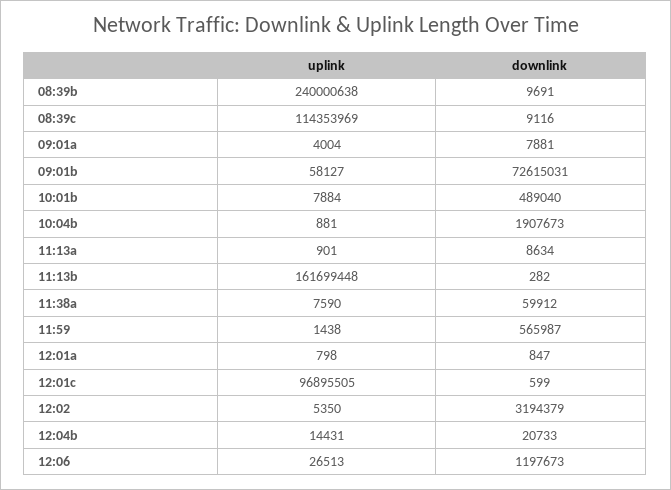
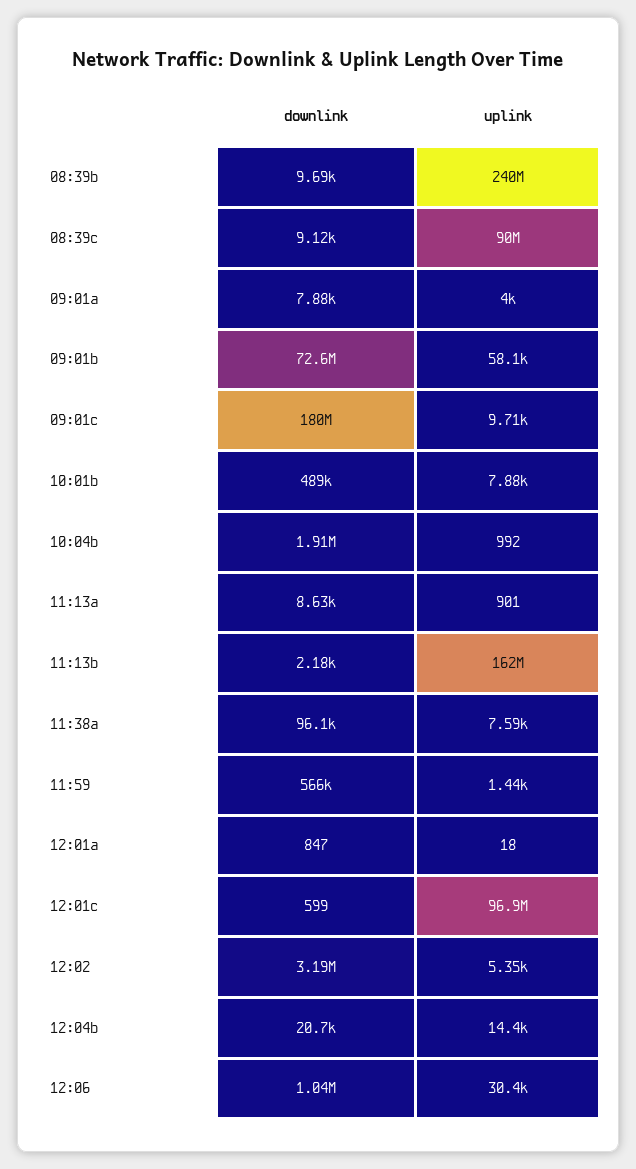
uplink, 08:39c: 114353969 -> 90000000
uplink, 10:04b: 881 -> 992
downlink, 11:13b: 282 -> 2180
downlink, 11:38a: 59912 -> 96100
uplink, 12:01a: 798 -> 18
uplink, 12:06: 26513 -> 30400
downlink, 12:06: 1197673 -> 1040000
downlink, 09:01c: none -> 180000000
uplink, 09:01c: none -> 9710

